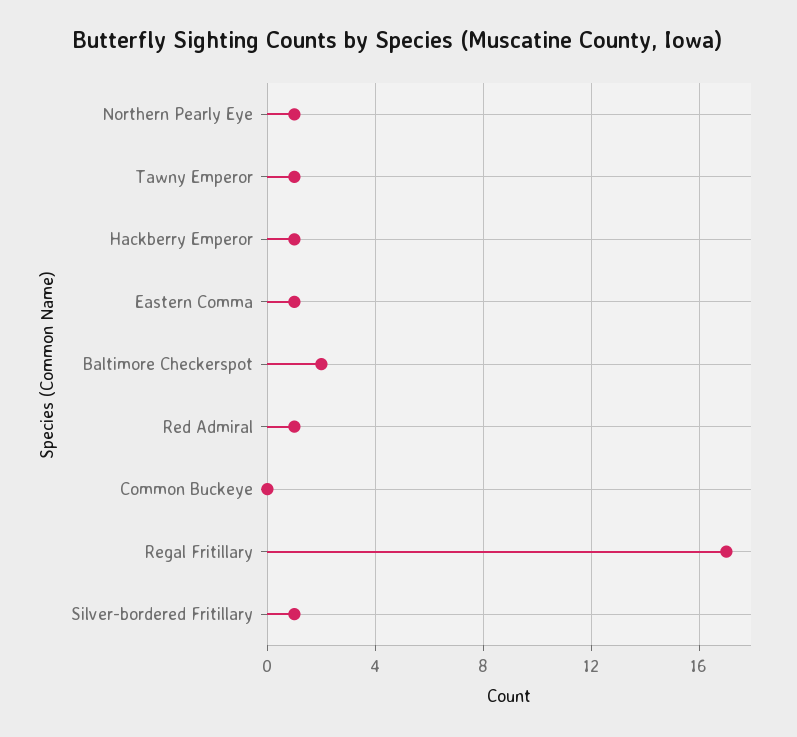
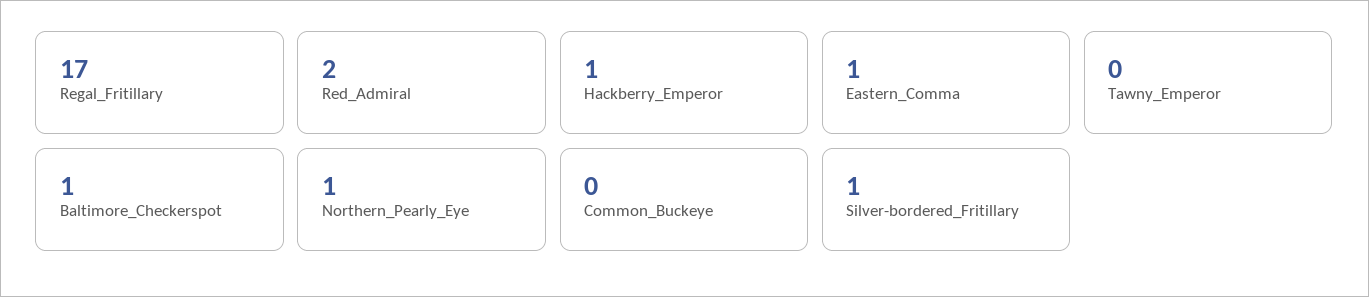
Tawny Emperor: 1 -> 0
Baltimore Checkerspot: 2 -> 1
Red Admiral: 1 -> 2

